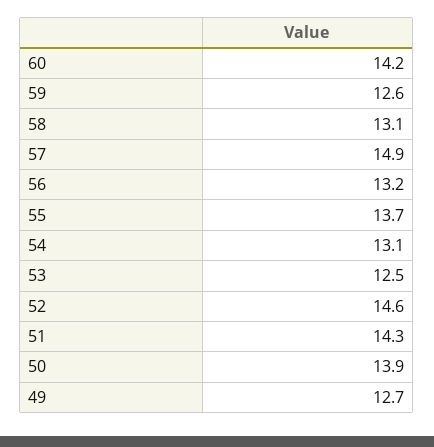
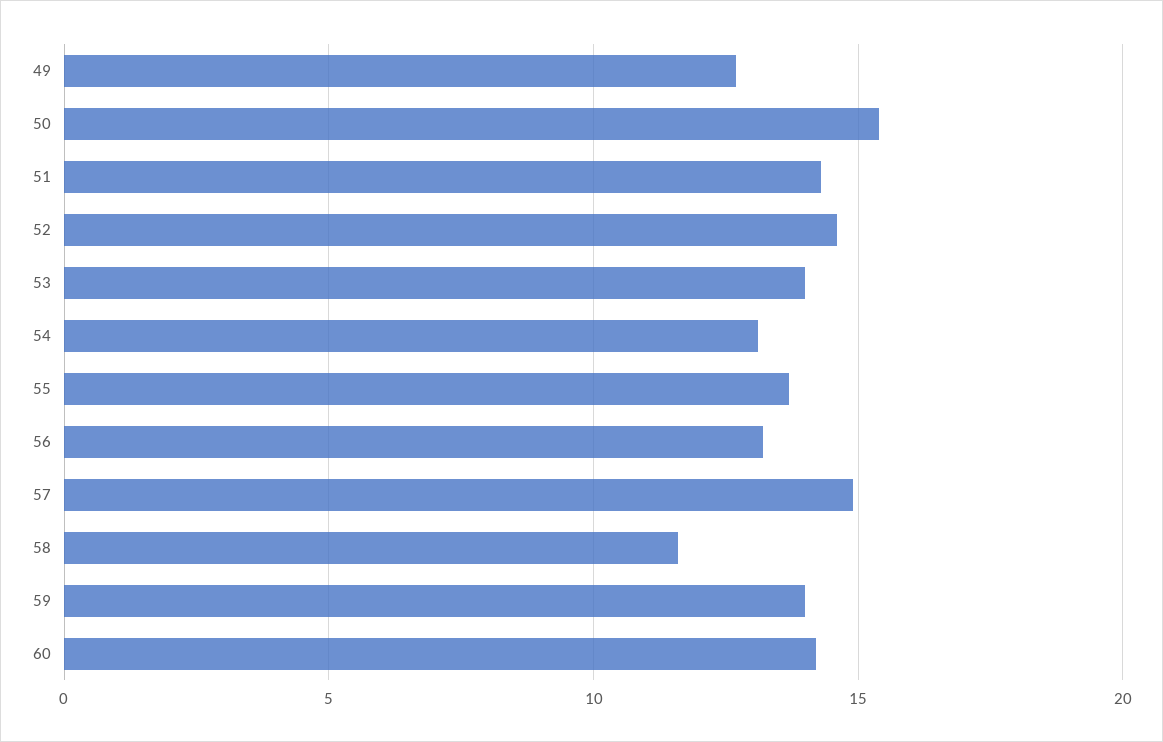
59: 12.6 -> 14
58: 13.1 -> 11.5
53: 12.5 -> 14
50: 13.9 -> 15.5

